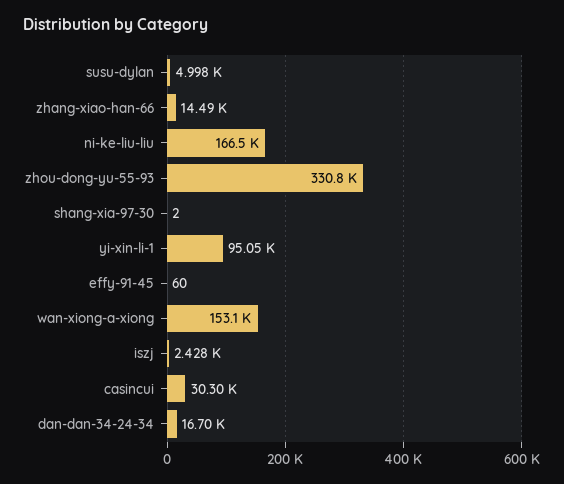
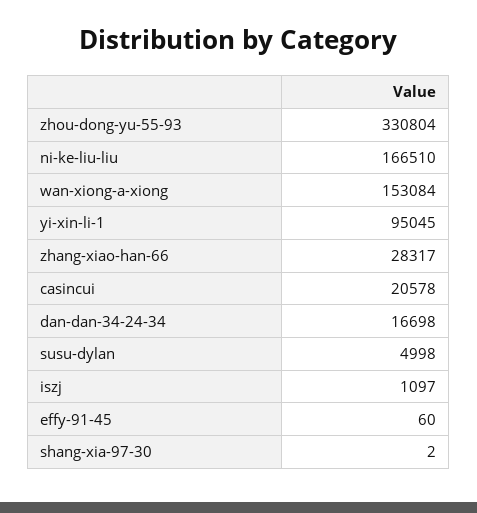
zhang-xiao-han-66: 14490 -> 28317
iszj: 2428 -> 1097
casincui: 30300 -> 20578

